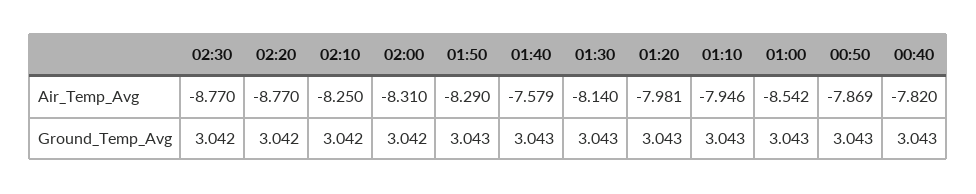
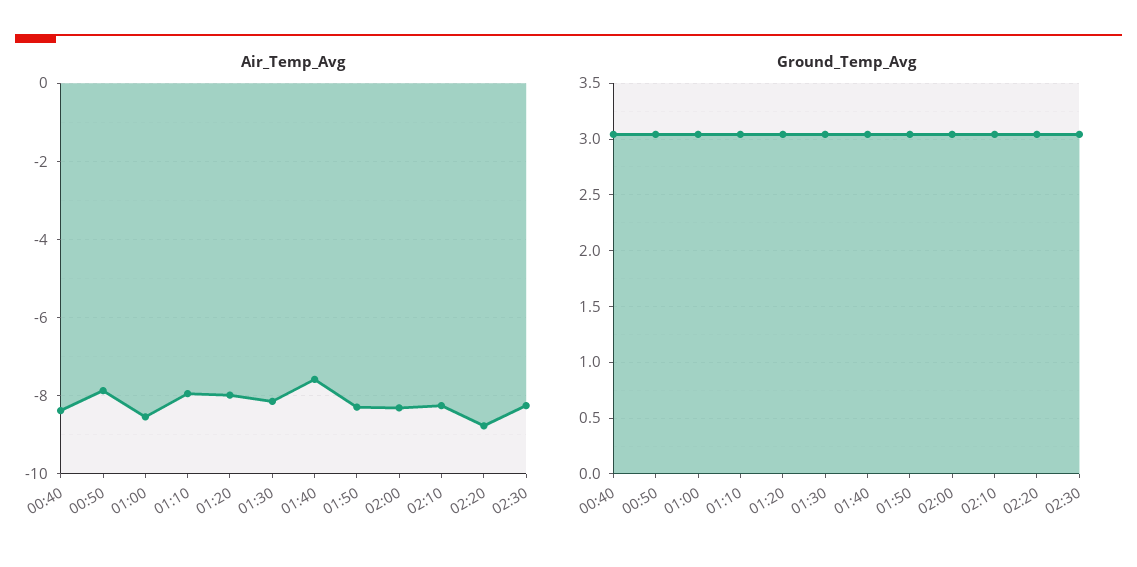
Air_Temp_Avg, 02:30: -8.77 -> -8.2
Air_Temp_Avg, 00:40: -7.82 -> -8.4

